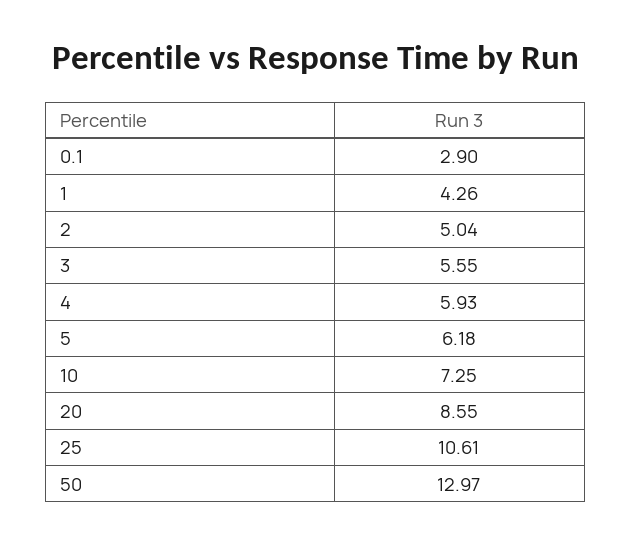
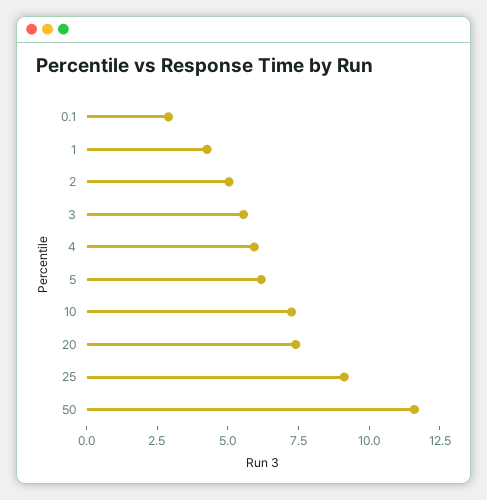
20: 8.55 -> 7.5
25: 10.61 -> 9
50: 12.97 -> 11.5

